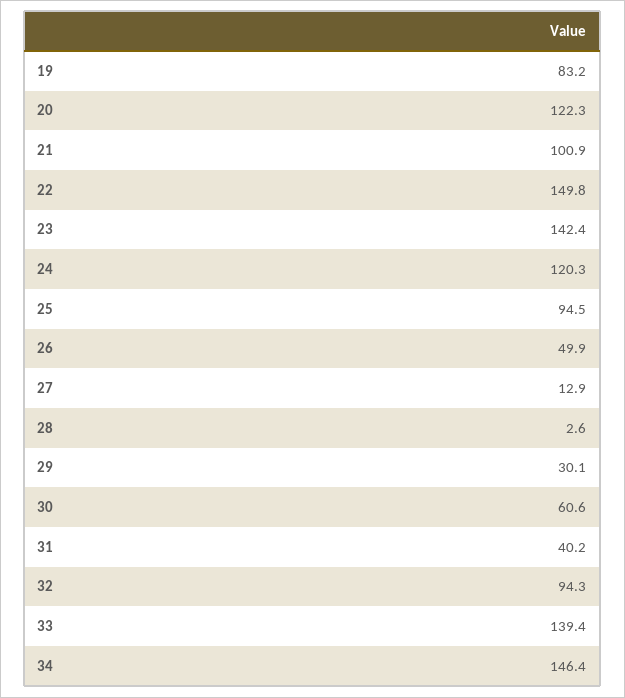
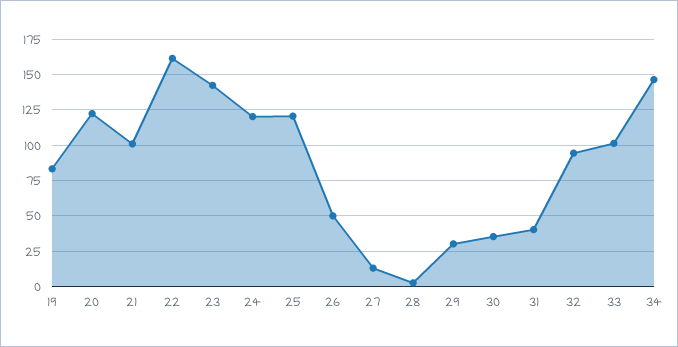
22: 149.8 -> 160
25: 94.5 -> 120
30: 60.6 -> 35
33: 139.4 -> 100

